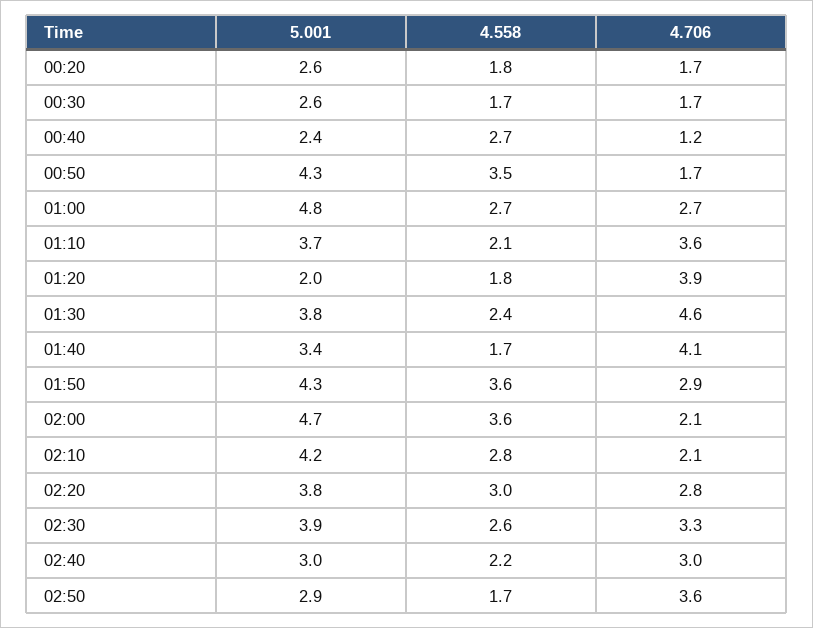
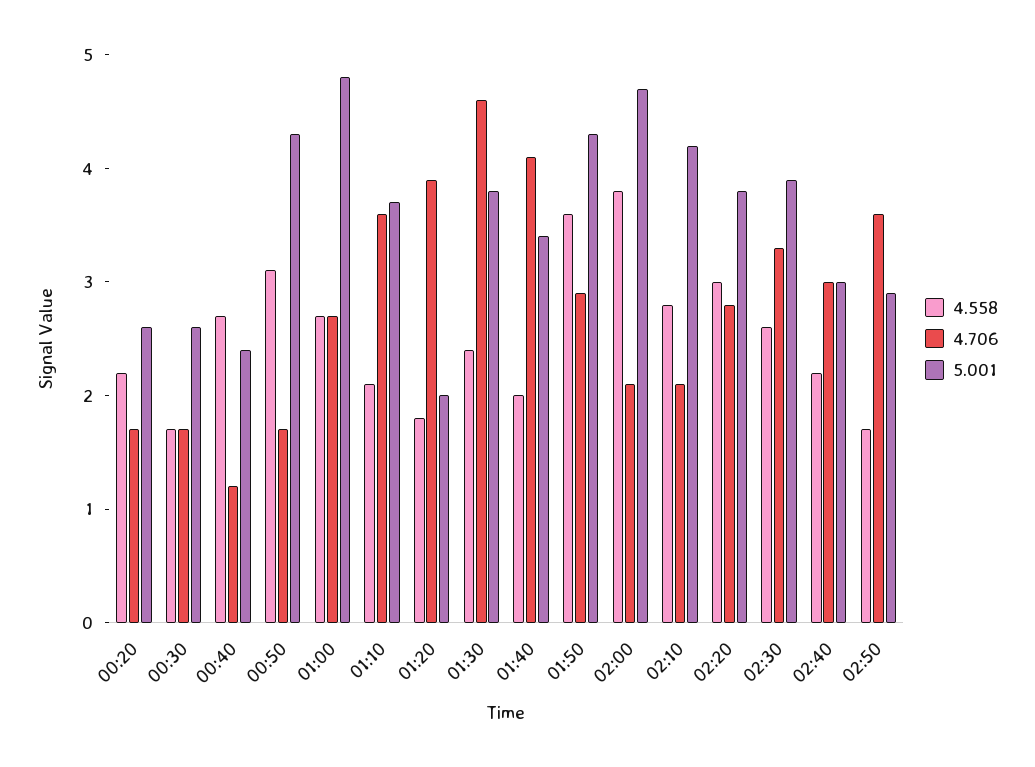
4.558, 00:20: 1.8 -> 2.2
4.558, 00:50: 3.5 -> 3.1
4.558, 01:40: 1.7 -> 2
4.558, 02:00: 3.6 -> 3.8

